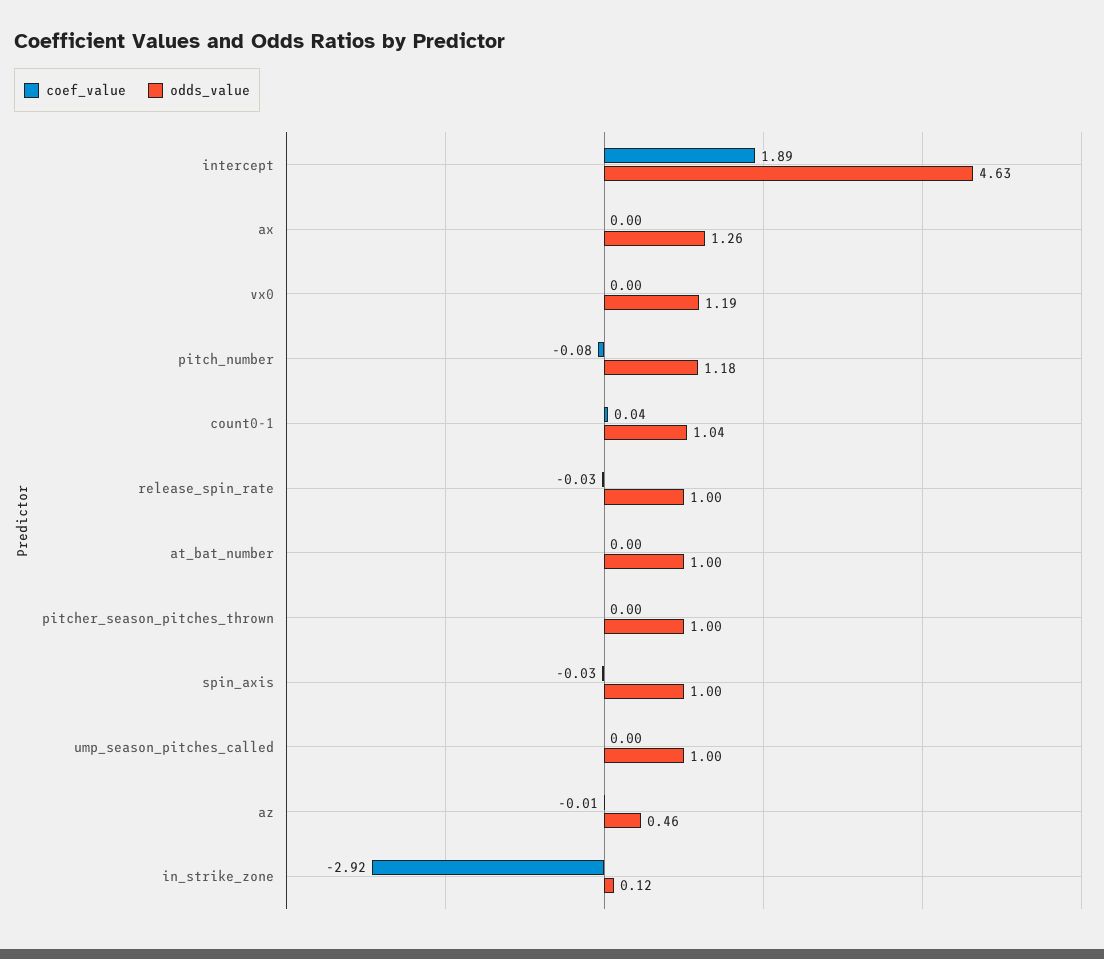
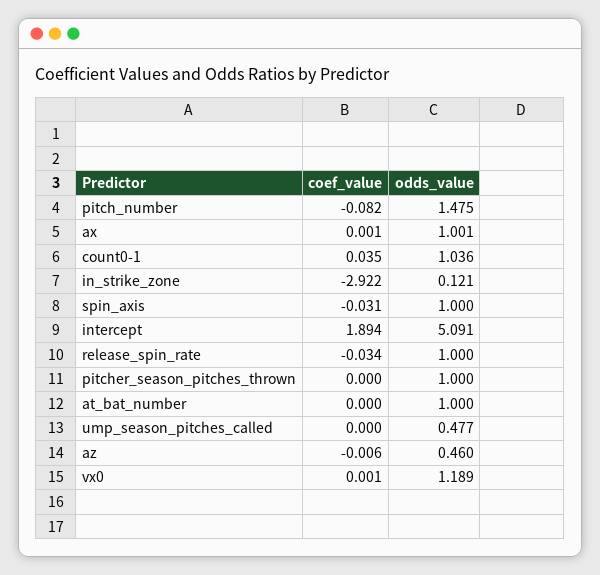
odds_value, intercept: 4.63 -> 5.091
odds_value, ax: 1.26 -> 1.001
odds_value, pitch_number: 1.18 -> 1.475
odds_value, ump_season_pitches_called: 1 -> 0.477

